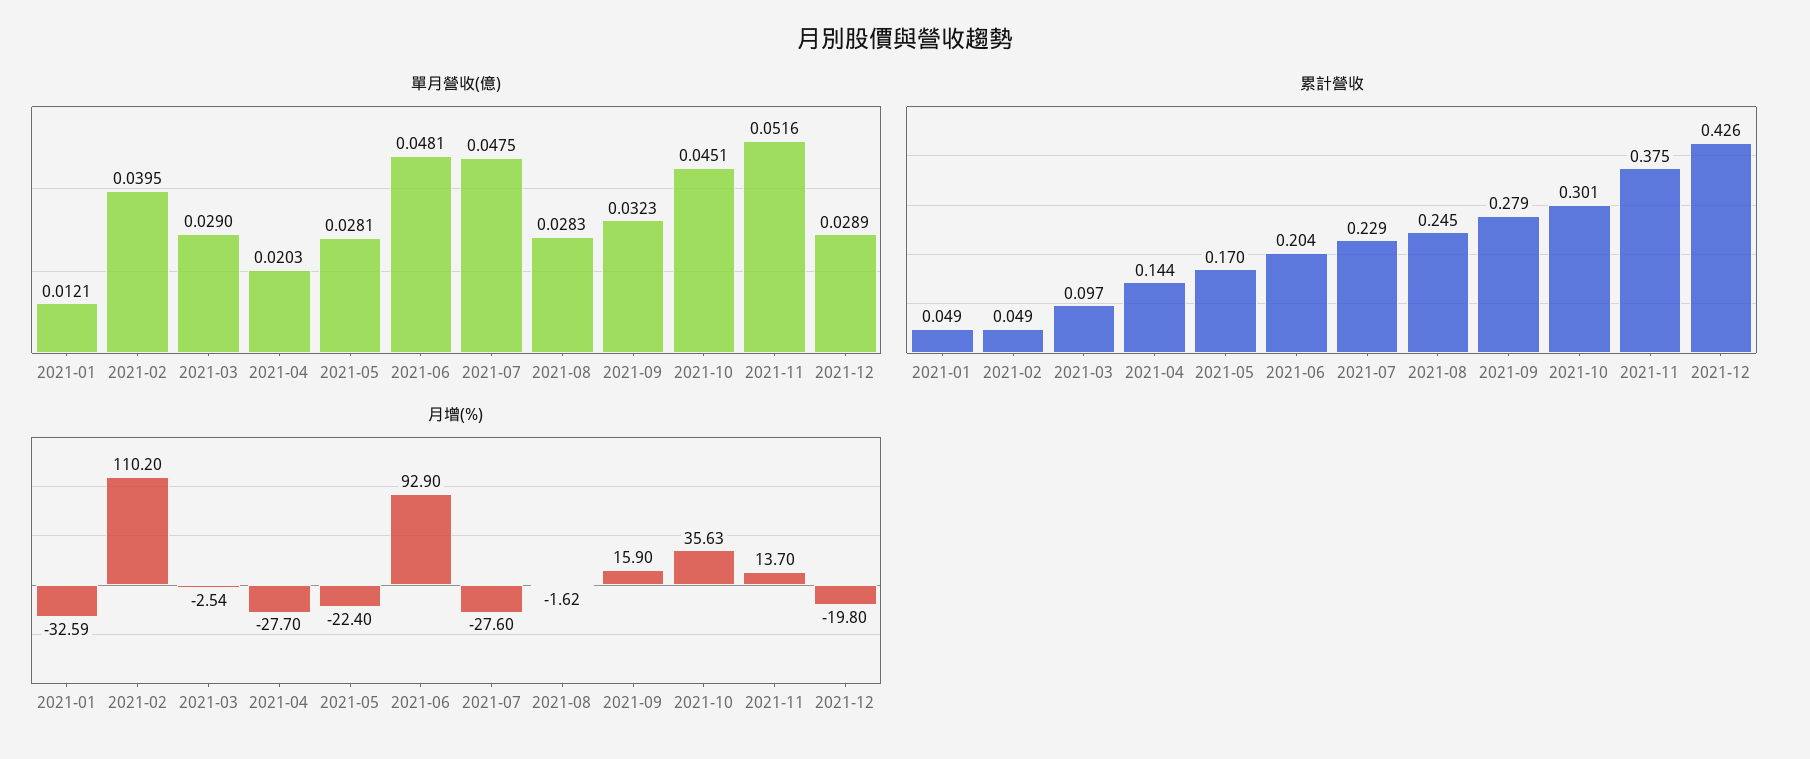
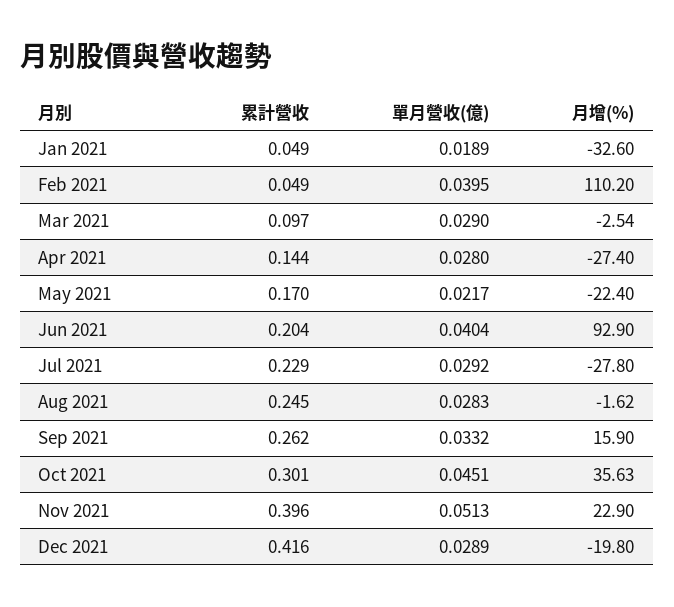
單月營收(億), 2021-01: 0.0121 -> 0.0189
單月營收(億), 2021-04: 0.0203 -> 0.028
單月營收(億), 2021-05: 0.0281 -> 0.0217
單月營收(億), 2021-06: 0.0481 -> 0.0404
單月營收(億), 2021-07: 0.0475 -> 0.0292
單月營收(億), 2021-09: 0.0323 -> 0.0332
單月營收(億), 2021-11: 0.0516 -> 0.0513
累計營收, 2021-09: 0.279 -> 0.262
累計營收, 2021-11: 0.375 -> 0.396
累計營收, 2021-12: 0.426 -> 0.416
月增(%), 2021-01: -32.59 -> -32.6
月增(%), 2021-04: -27.7 -> -27.4
月增(%), 2021-07: -27.6 -> -27.8
月增(%), 2021-11: 13.7 -> 22.9

